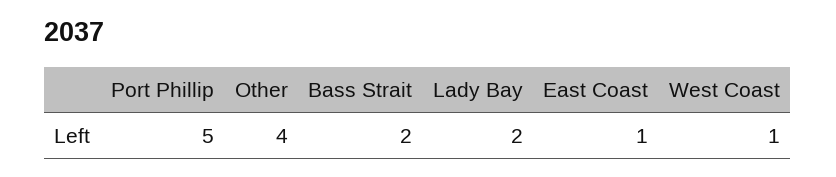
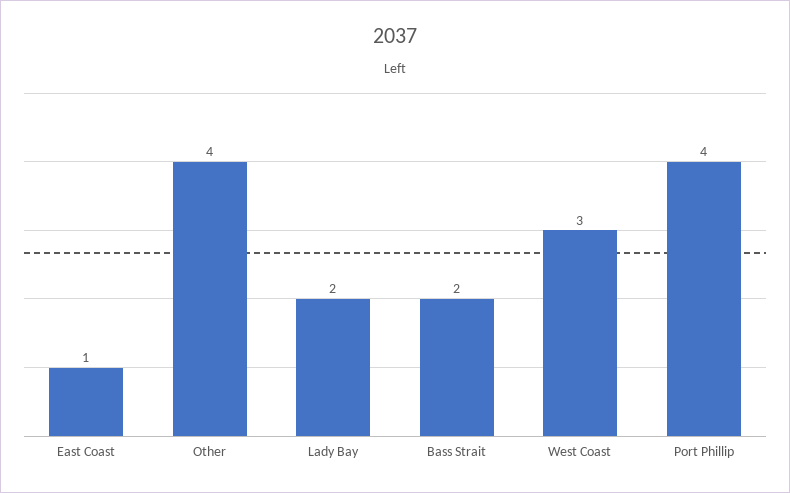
Port Phillip: 5 -> 4
West Coast: 1 -> 3

